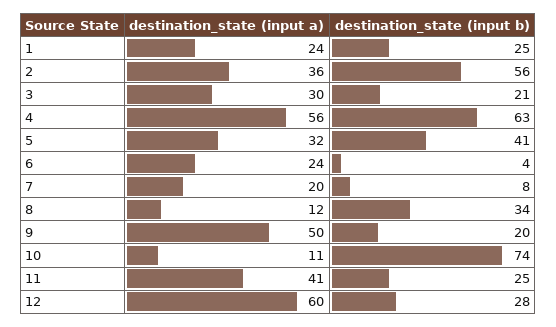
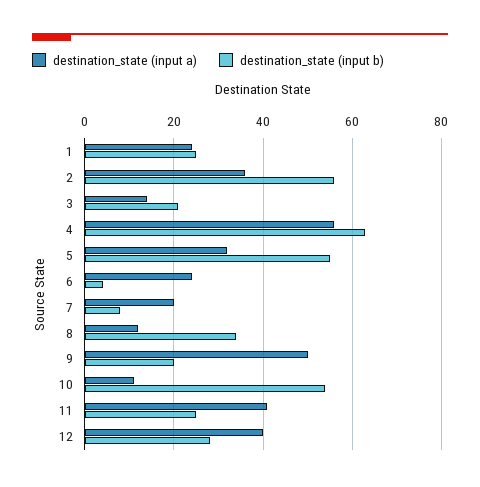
destination_state (input a), 3: 30 -> 15
destination_state (input b), 5: 41 -> 55
destination_state (input b), 10: 74 -> 55
destination_state (input a), 12: 60 -> 40

